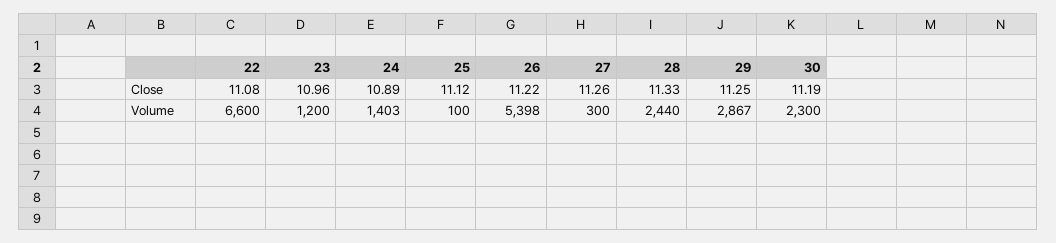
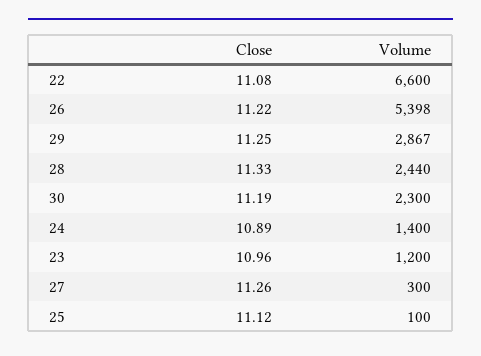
24, Volume: 1403 -> 1400

